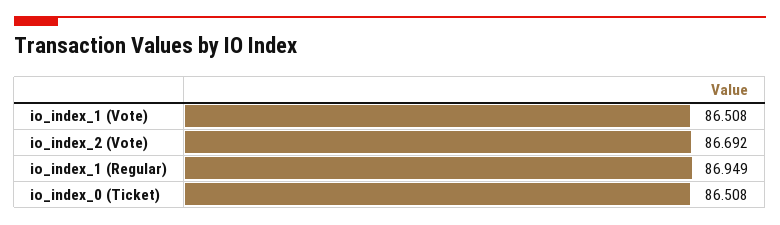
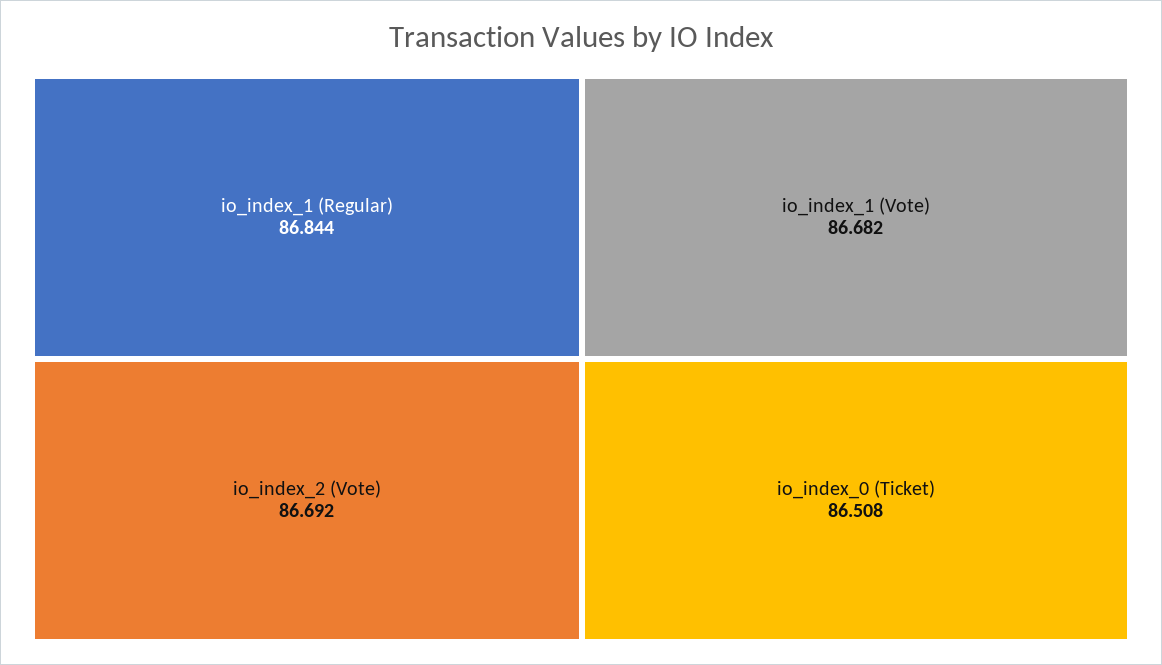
io_index_1 (Vote): 86.508 -> 86.682
io_index_1 (Regular): 86.949 -> 86.844

